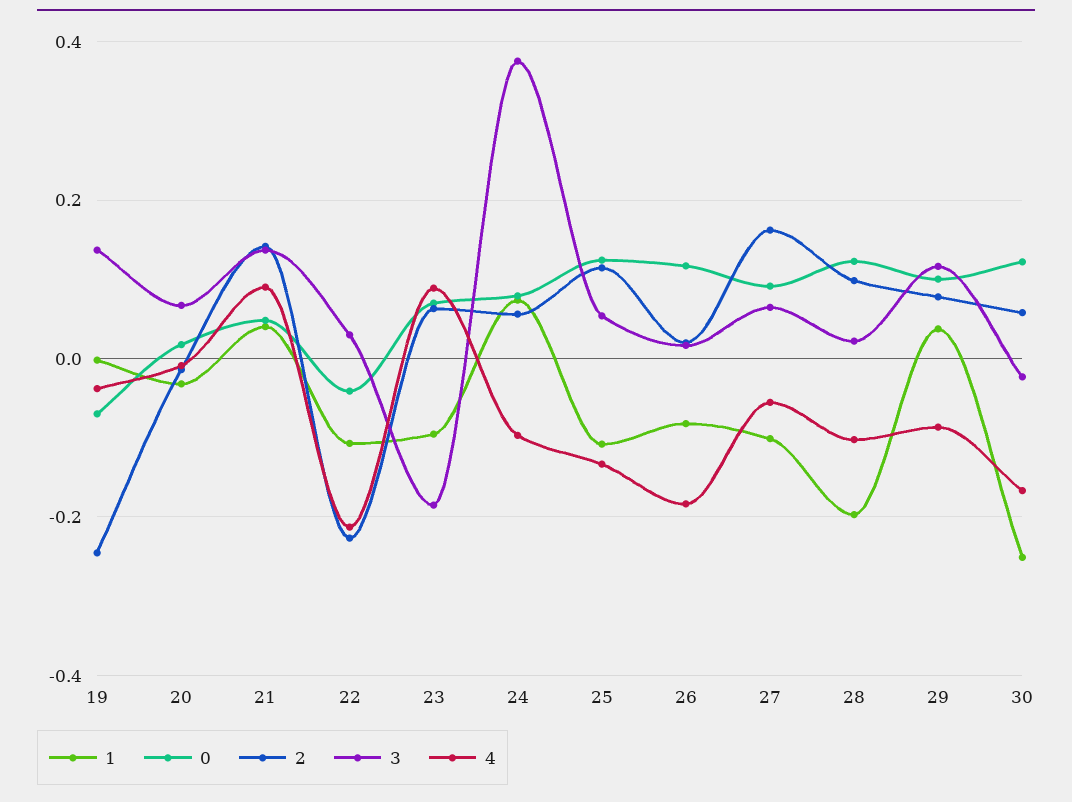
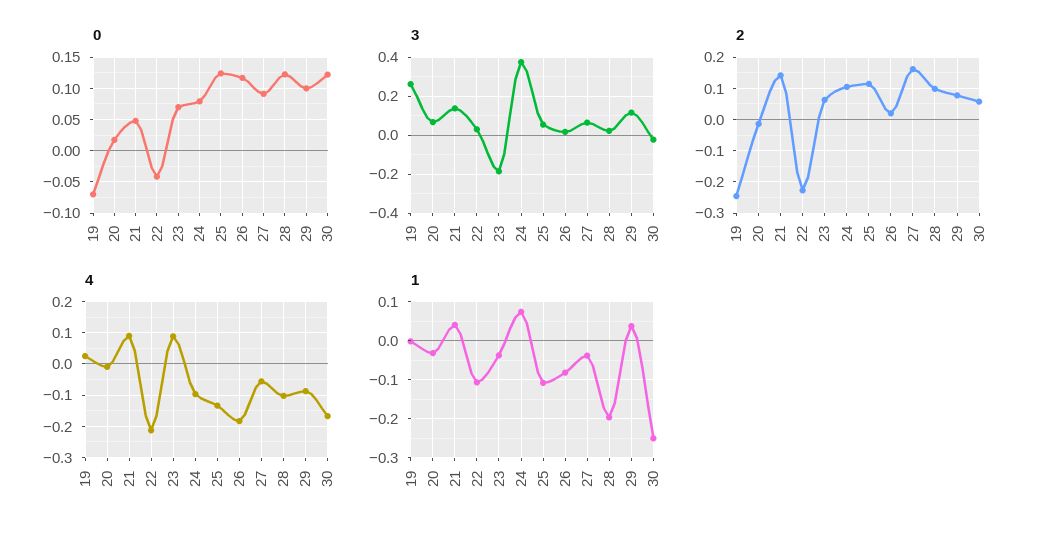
3, 19: 0.14 -> 0.25
4, 19: -0.04 -> 0.02
1, 23: -0.1 -> -0.04
2, 24: 0.06 -> 0.1
1, 27: -0.1 -> -0.04

